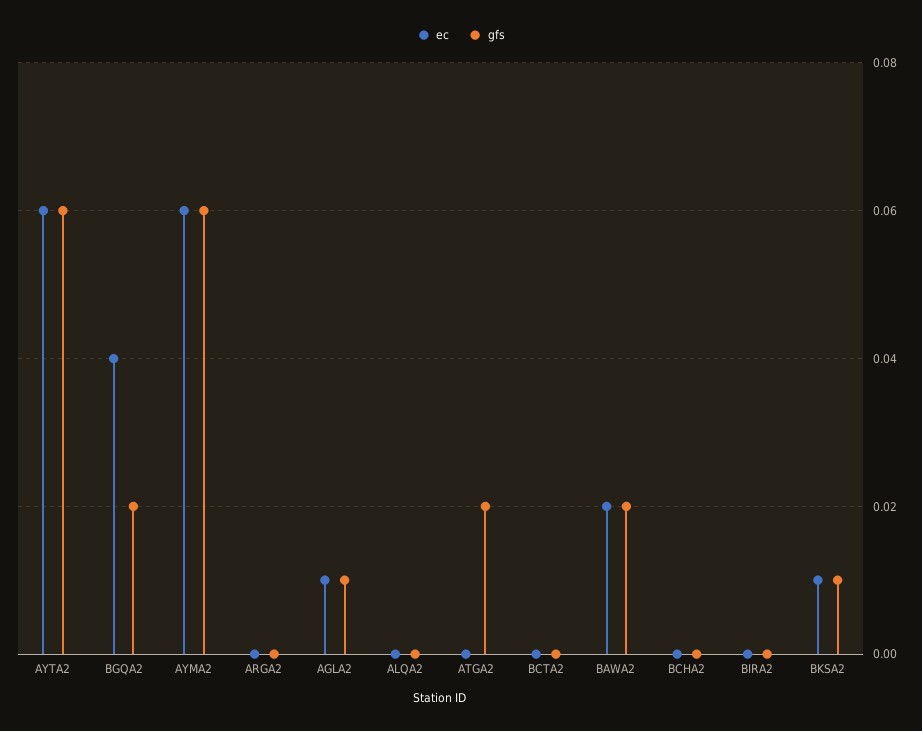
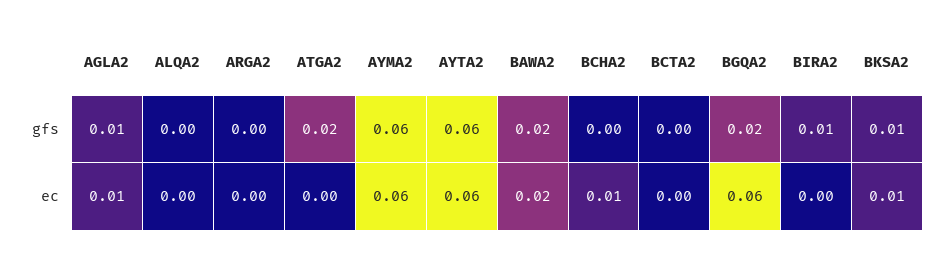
ec, BGQA2: 0.04 -> 0.06
ec, BCHA2: 0 -> 0.01
gfs, BIRA2: 0 -> 0.01

